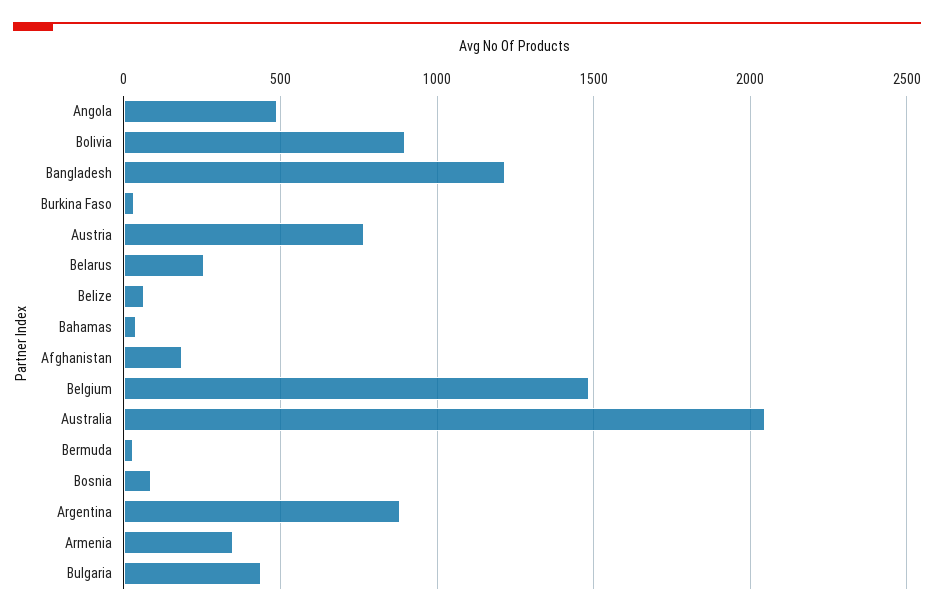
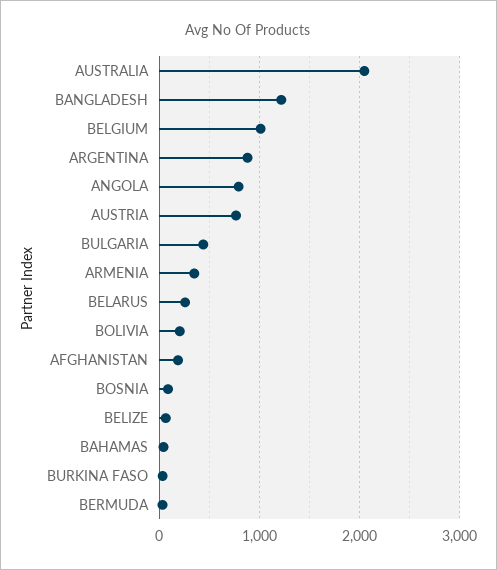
Angola: 500 -> 800
Bolivia: 900 -> 200
Belgium: 1500 -> 1000

